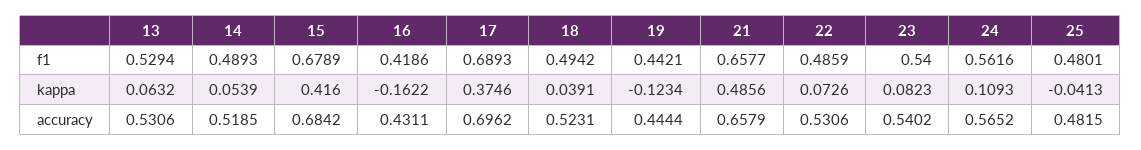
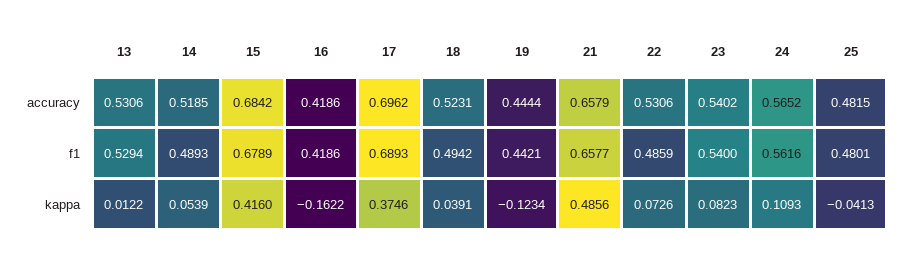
13, kappa: 0.0632 -> 0.0122
16, accuracy: 0.4311 -> 0.4186

